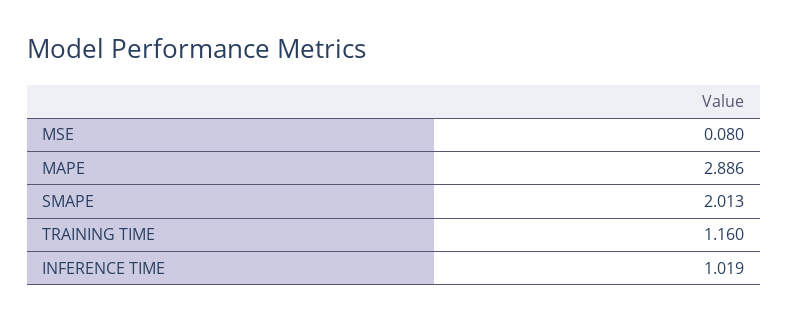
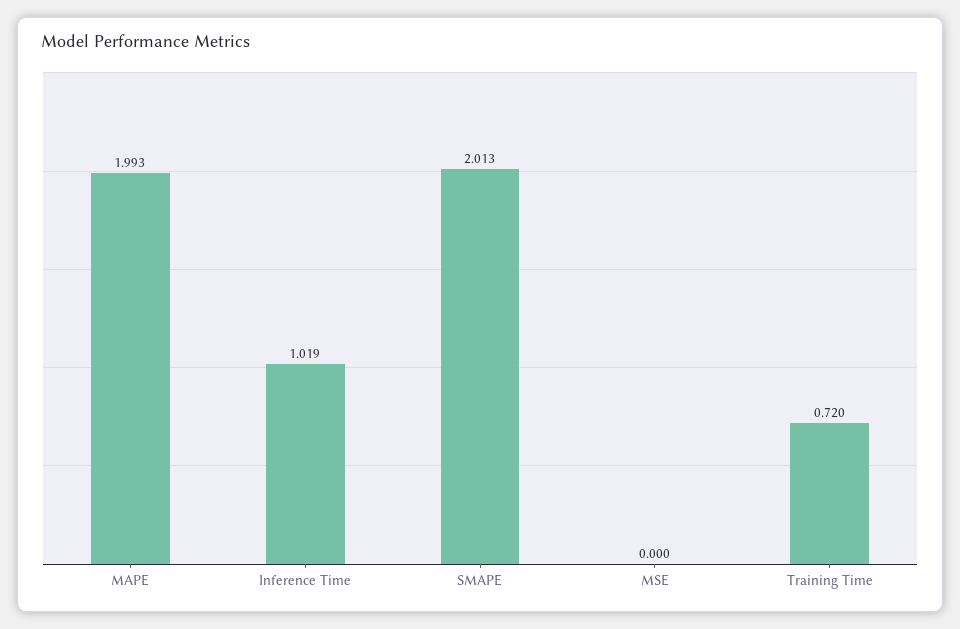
MSE: 0.08 -> 0
MAPE: 2.886 -> 1.993
TRAINING TIME: 1.16 -> 0.72

